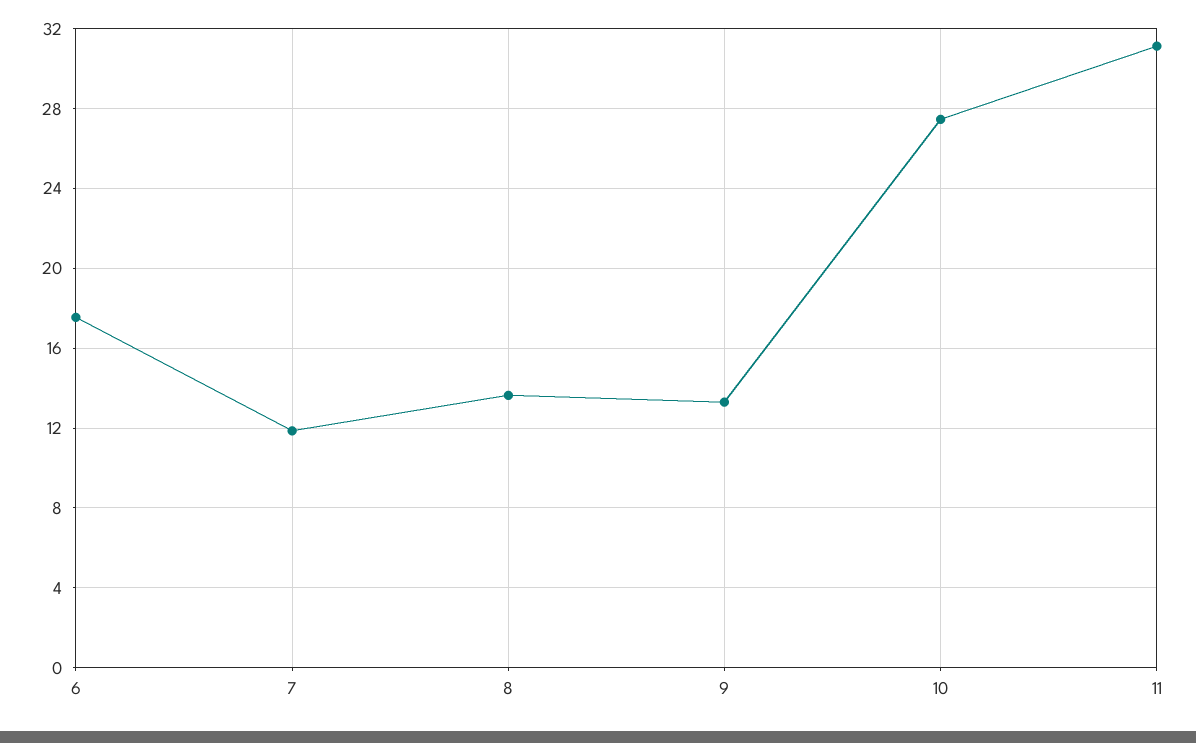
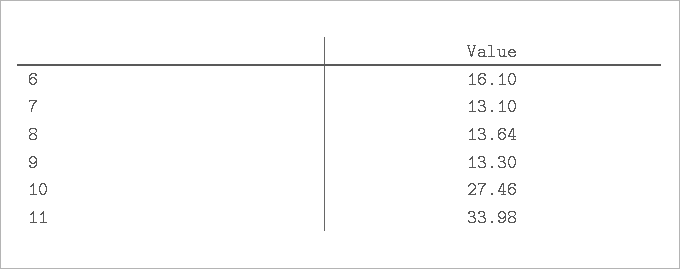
6: 17.5 -> 16.1
7: 12 -> 13.1
11: 31 -> 33.98

